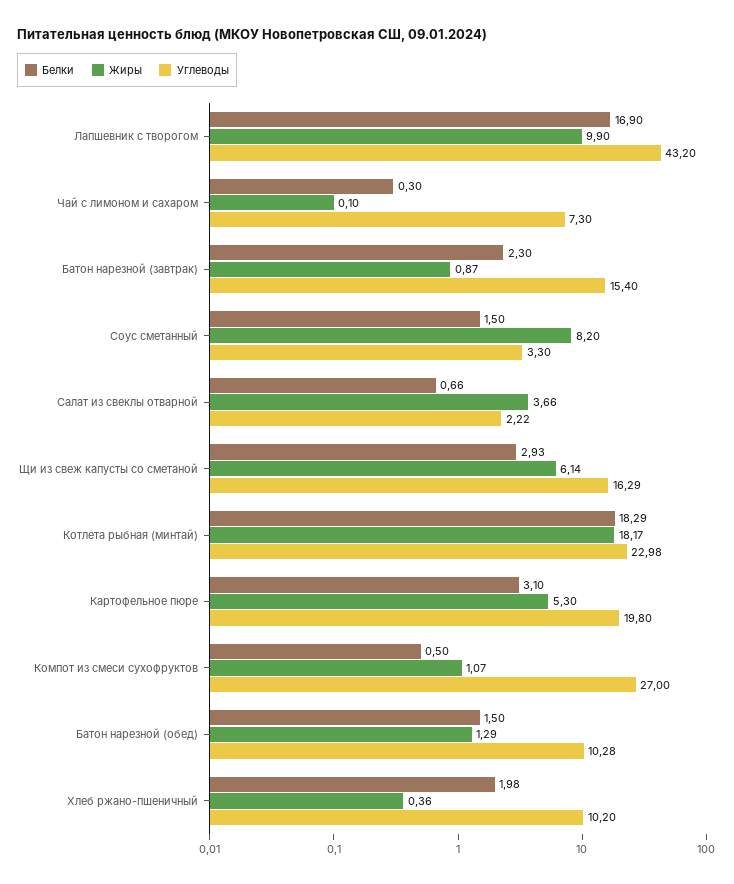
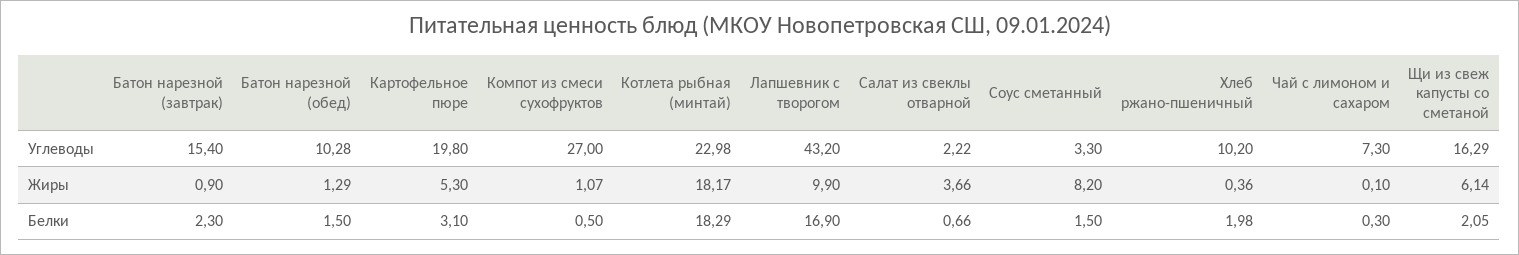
Жиры, Батон нарезной (завтрак): 0.87 -> 0.9
Белки, Щи из свеж капусты со сметаной: 2.93 -> 2.05

